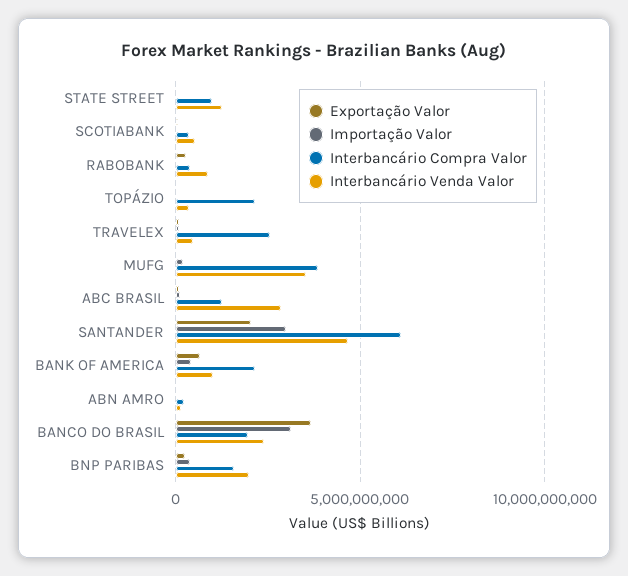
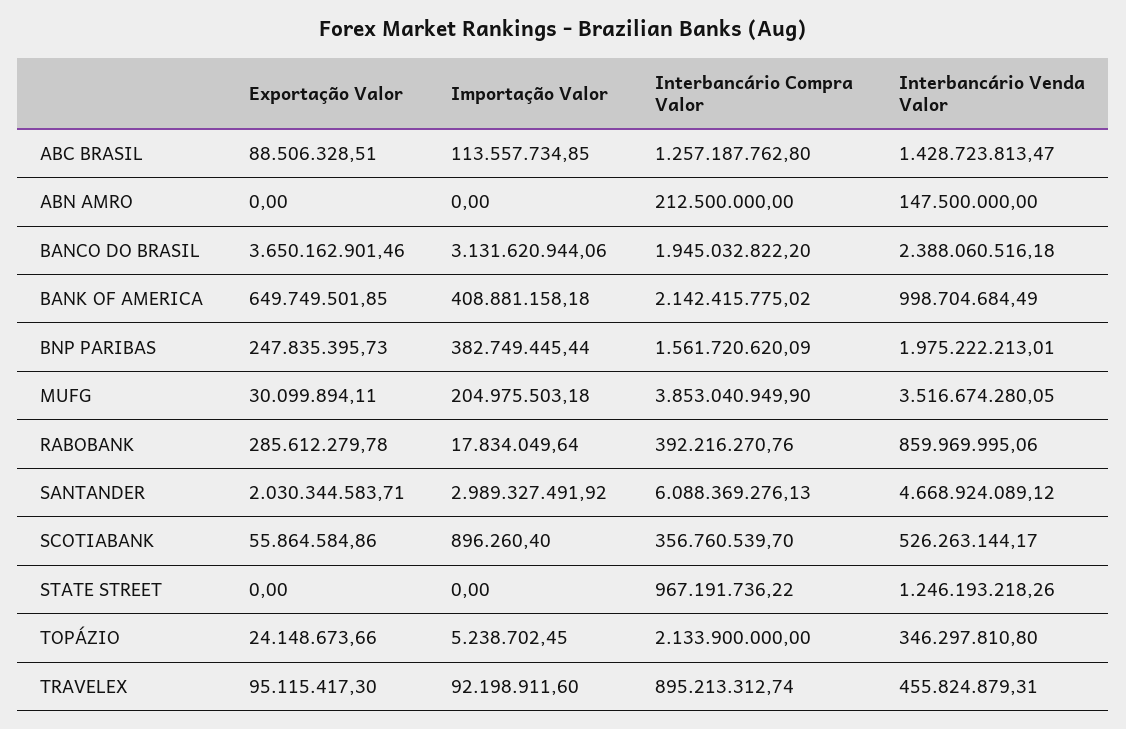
Interbancário Compra Valor, TRAVELEX: 2500000000 -> 895213312.74
Interbancário Venda Valor, ABC BRASIL: 3000000000 -> 1428723813.47

